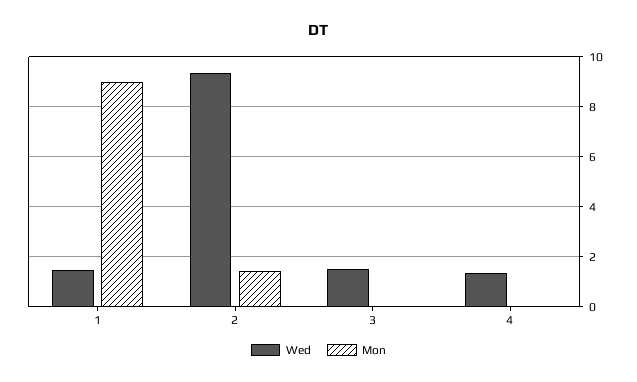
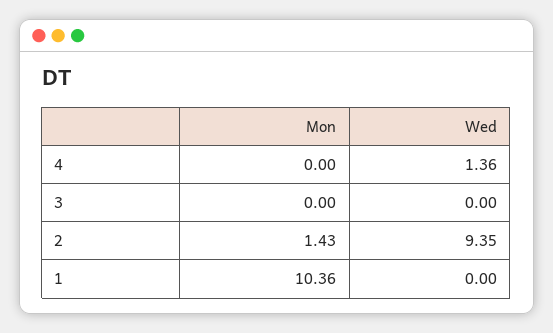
Wed, 1: 1.5 -> 0
Mon, 1: 9 -> 10.36
Wed, 3: 1.5 -> 0

